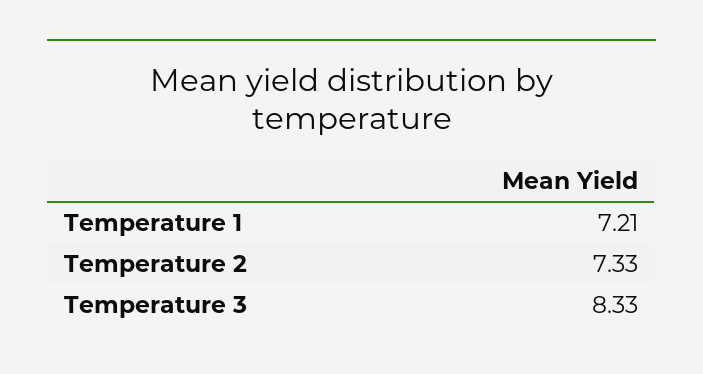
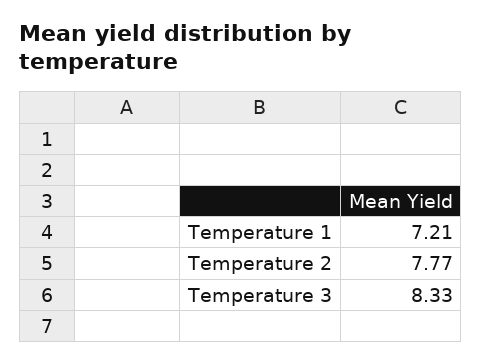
Temperature 2: 7.33 -> 7.77

